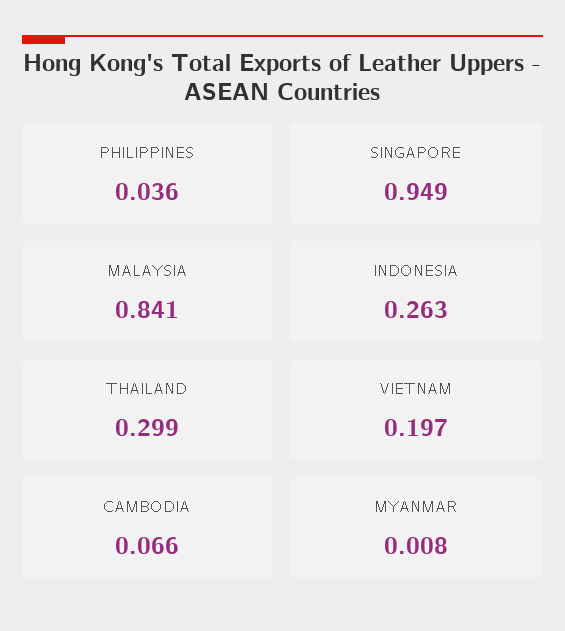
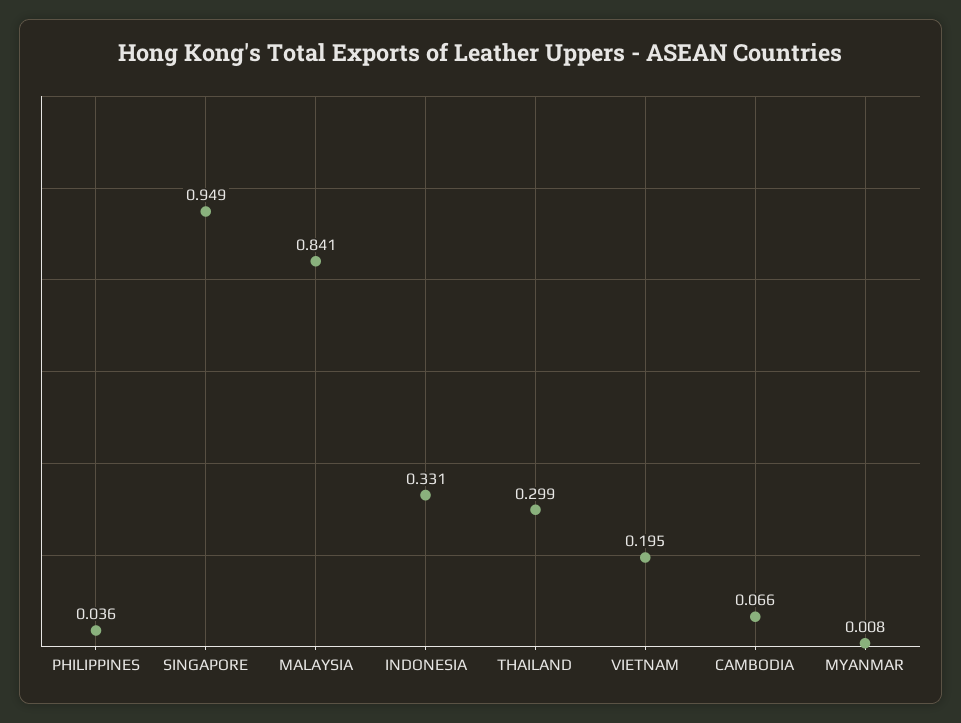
INDONESIA: 0.263 -> 0.331
VIETNAM: 0.197 -> 0.195

